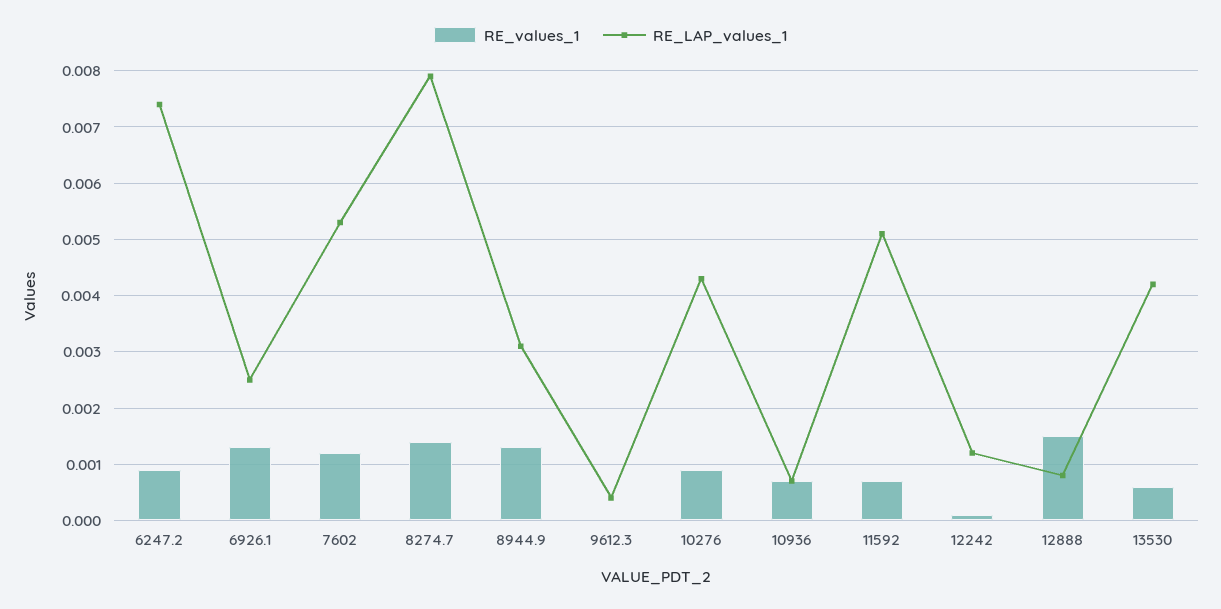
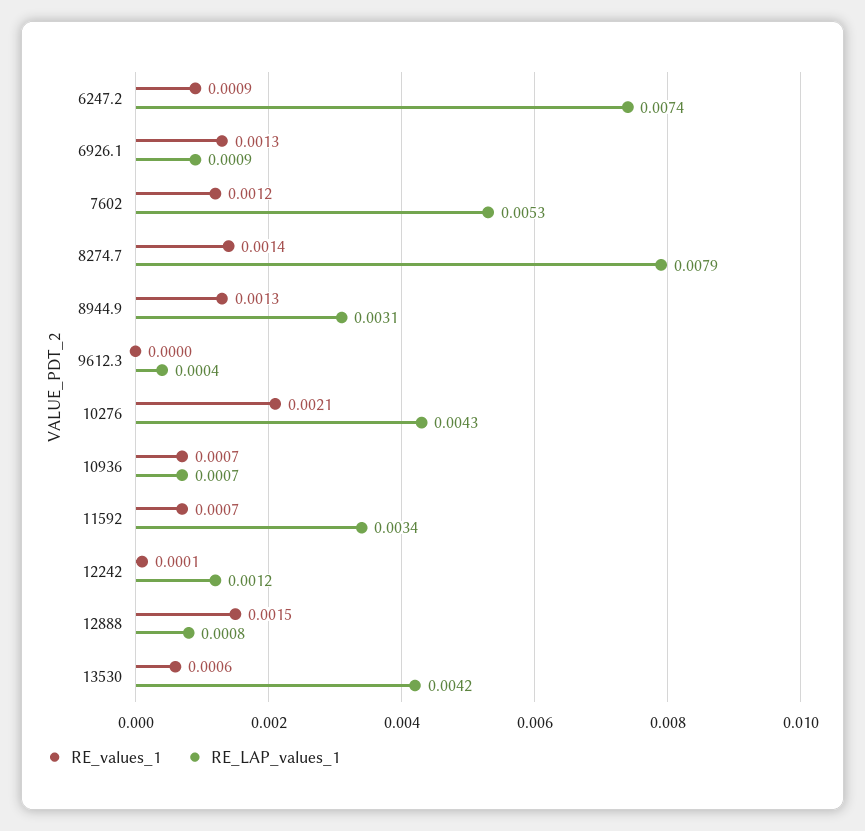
RE_LAP_values_1, 6926.1: 0.0025 -> 0.0009
RE_values_1, 10276: 0.001 -> 0.0021
RE_LAP_values_1, 11592: 0.005 -> 0.0034

